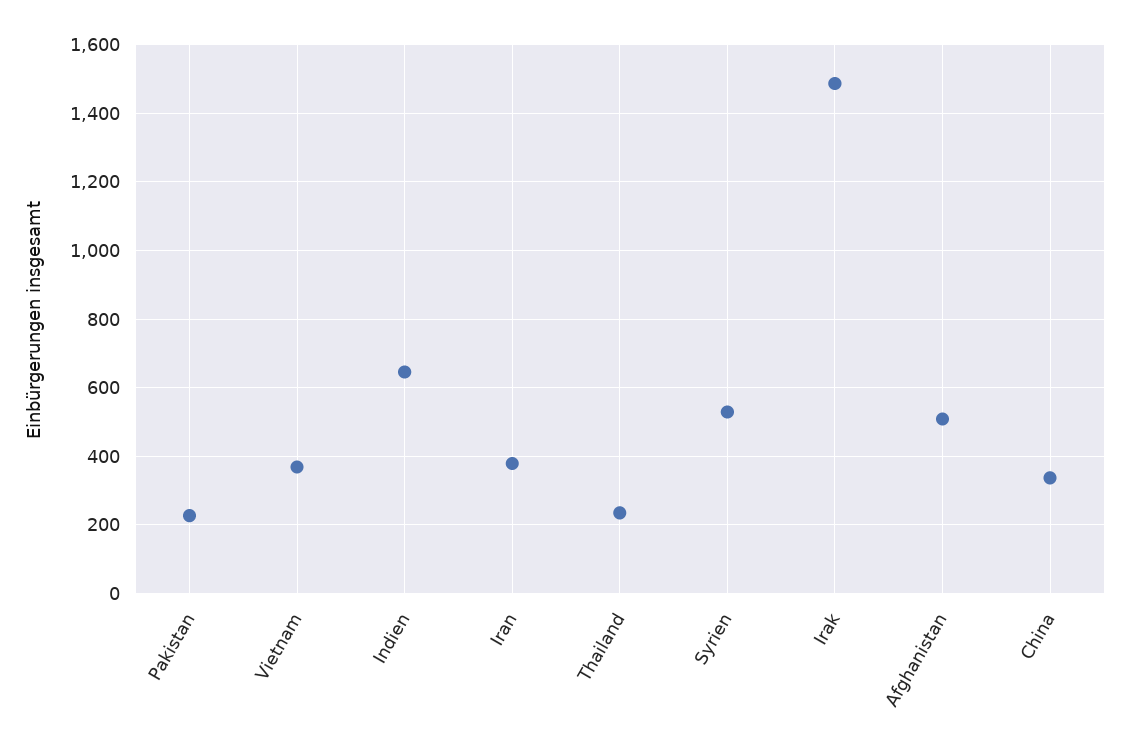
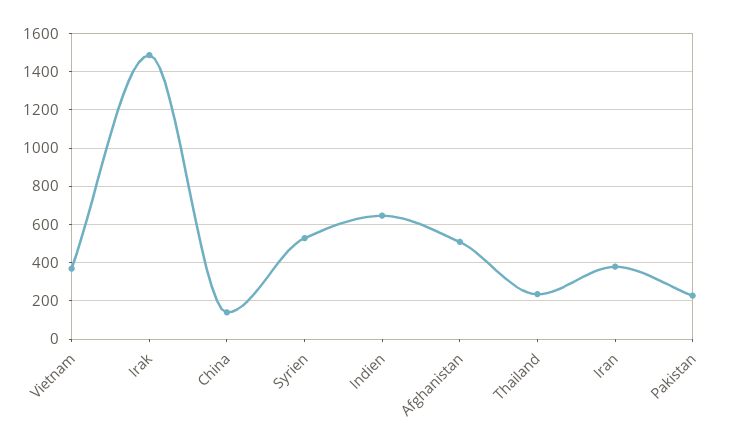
China: 340 -> 150

